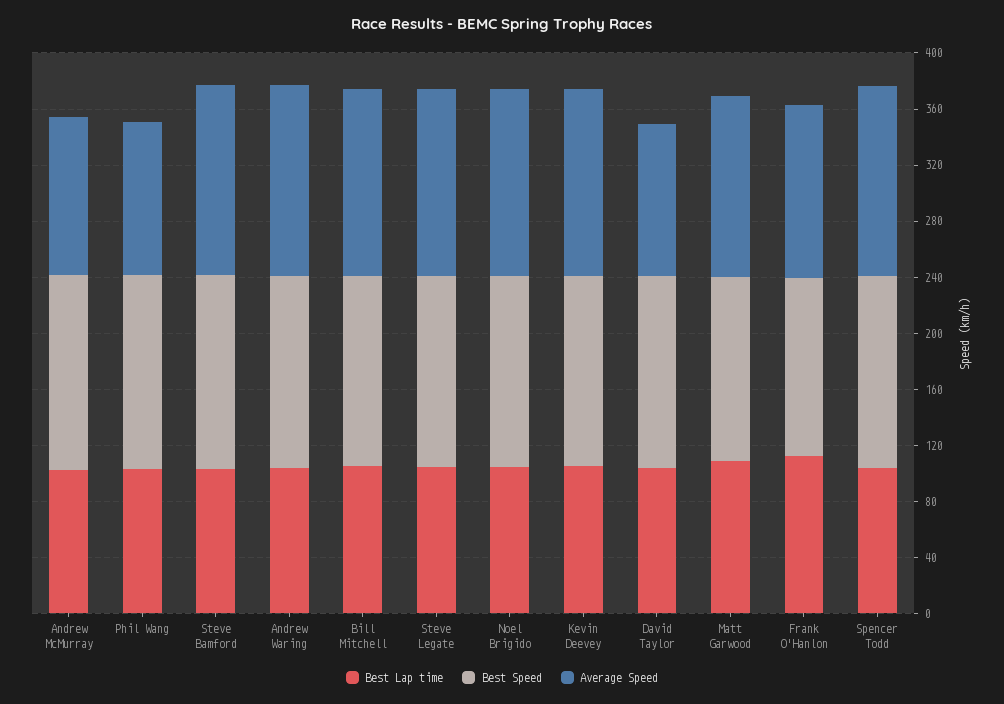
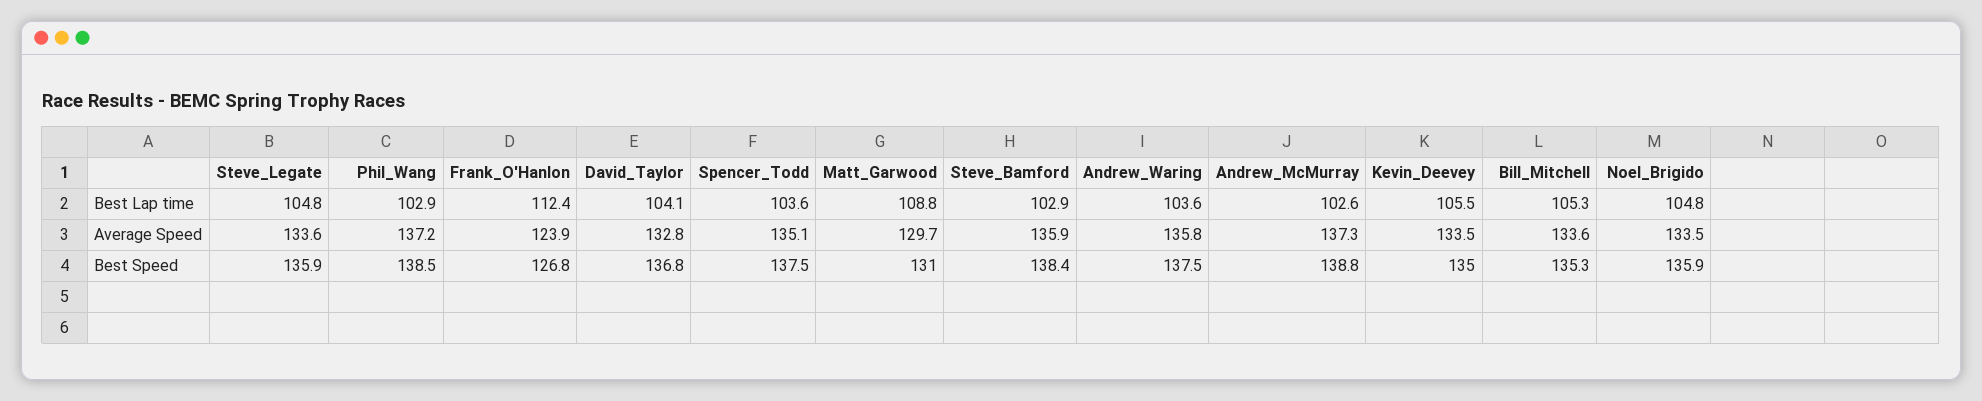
Average Speed, Andrew McMurray: 110 -> 137.3
Average Speed, Phil Wang: 110 -> 137.2
Average Speed, David Taylor: 110 -> 132.8

